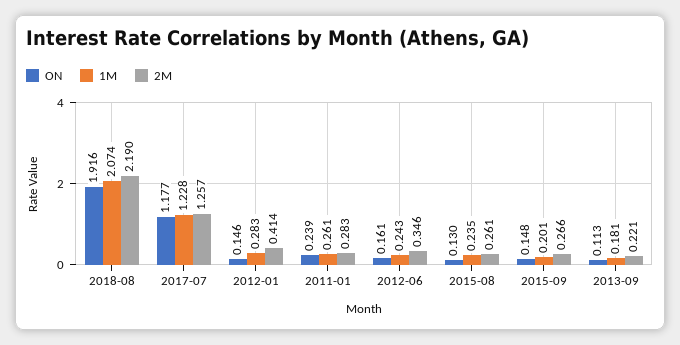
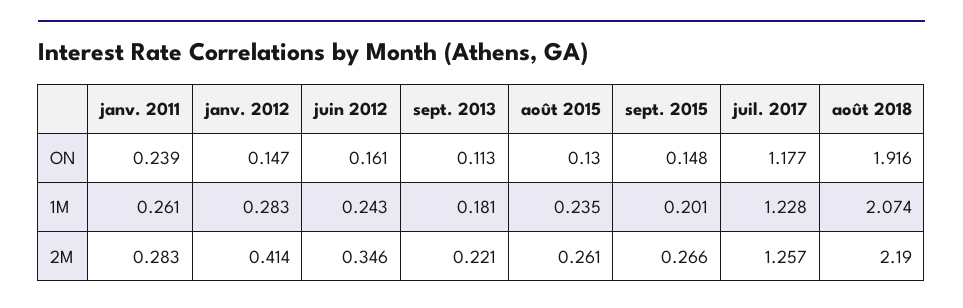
ON, 2012-01: 0.146 -> 0.147

